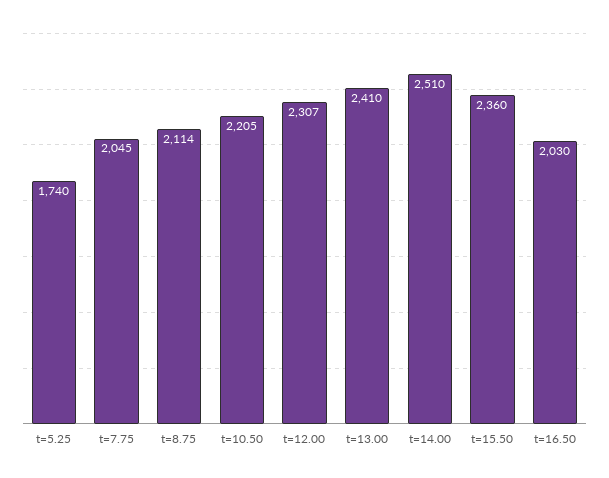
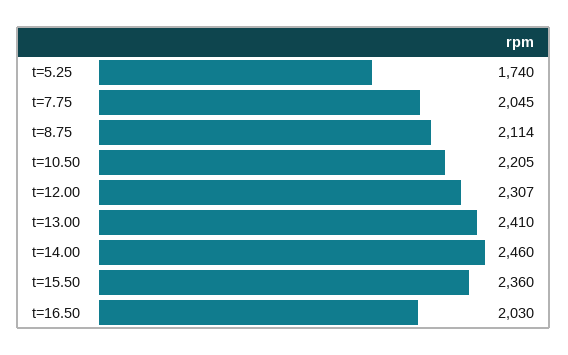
t=14.00: 2510 -> 2460

